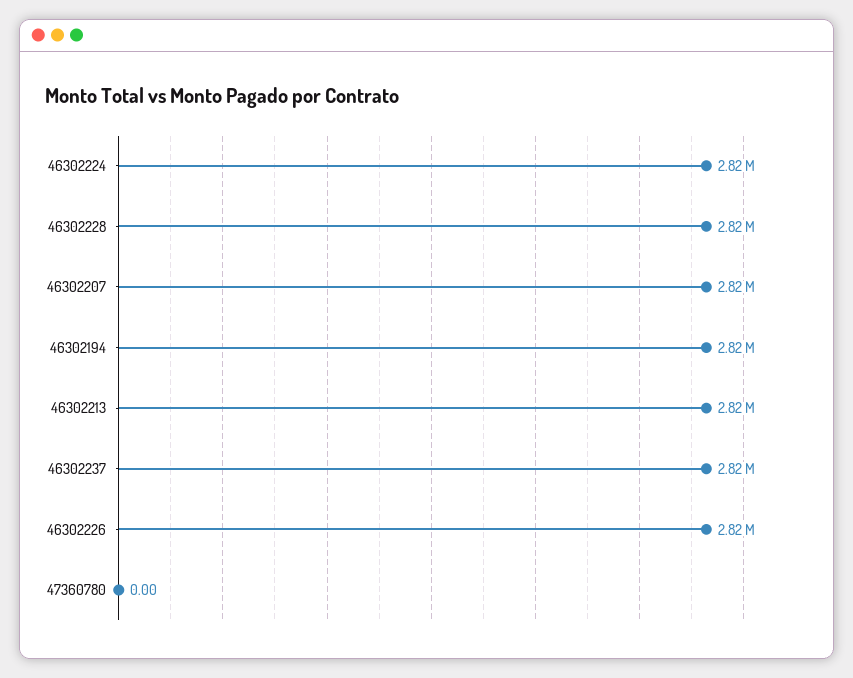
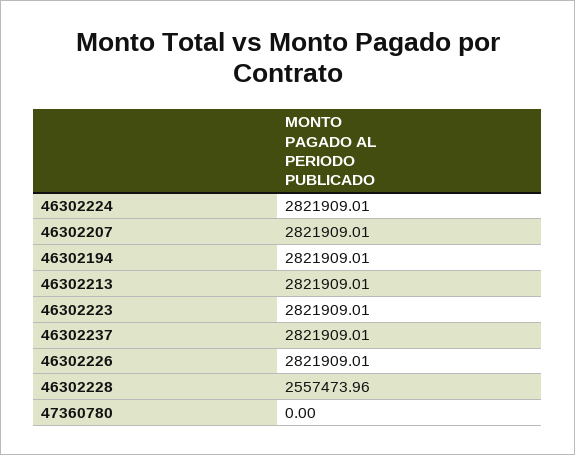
46302228: 2820000 -> 2557473.96
46302223: none -> 2821909.01

